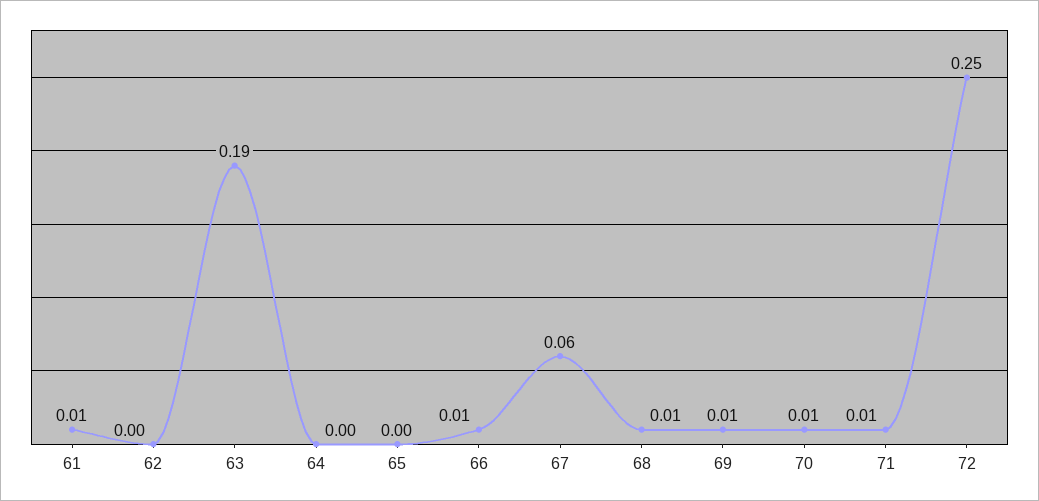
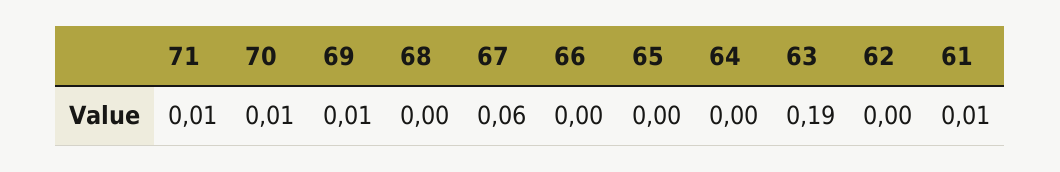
66: 0.01 -> 0
68: 0.01 -> 0
72: 0.25 -> none

